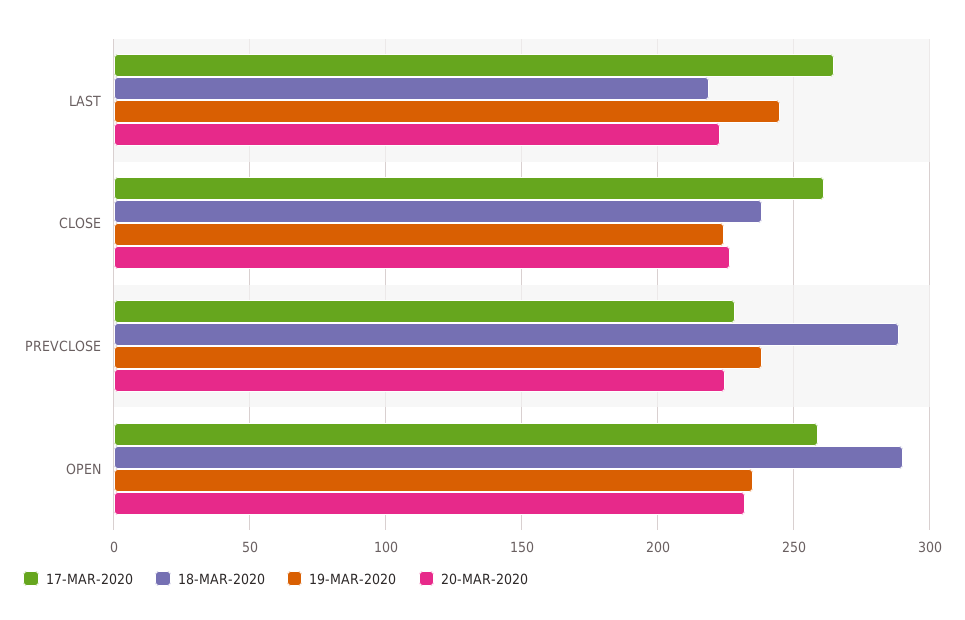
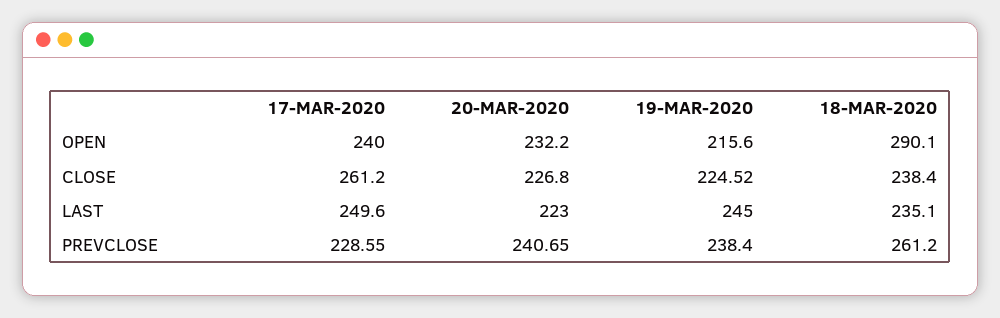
17-MAR-2020, LAST: 265 -> 249.6
18-MAR-2020, LAST: 220 -> 235.1
18-MAR-2020, PREVCLOSE: 290 -> 261.2
20-MAR-2020, PREVCLOSE: 225 -> 240.65
17-MAR-2020, OPEN: 260 -> 240
19-MAR-2020, OPEN: 235 -> 215.6

